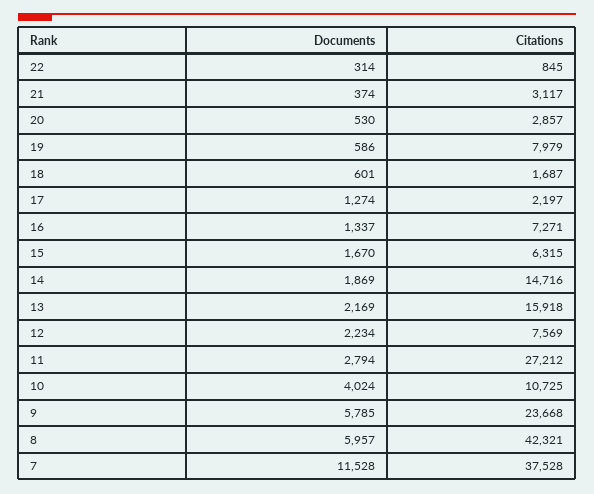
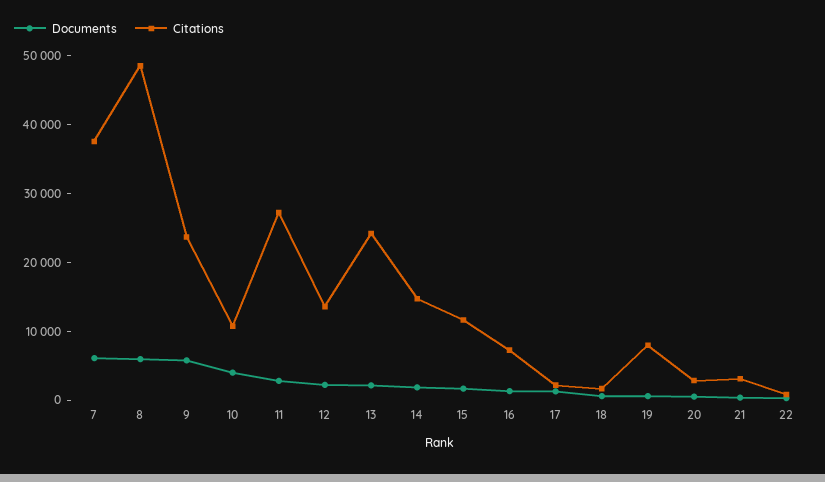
Citations, 15: 6315 -> 12000
Citations, 13: 15918 -> 24000
Citations, 12: 7569 -> 14000
Citations, 8: 42321 -> 48000
Documents, 7: 11528 -> 6000

